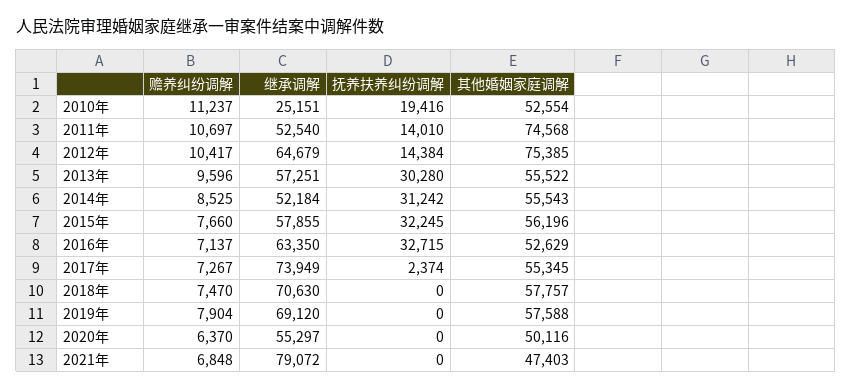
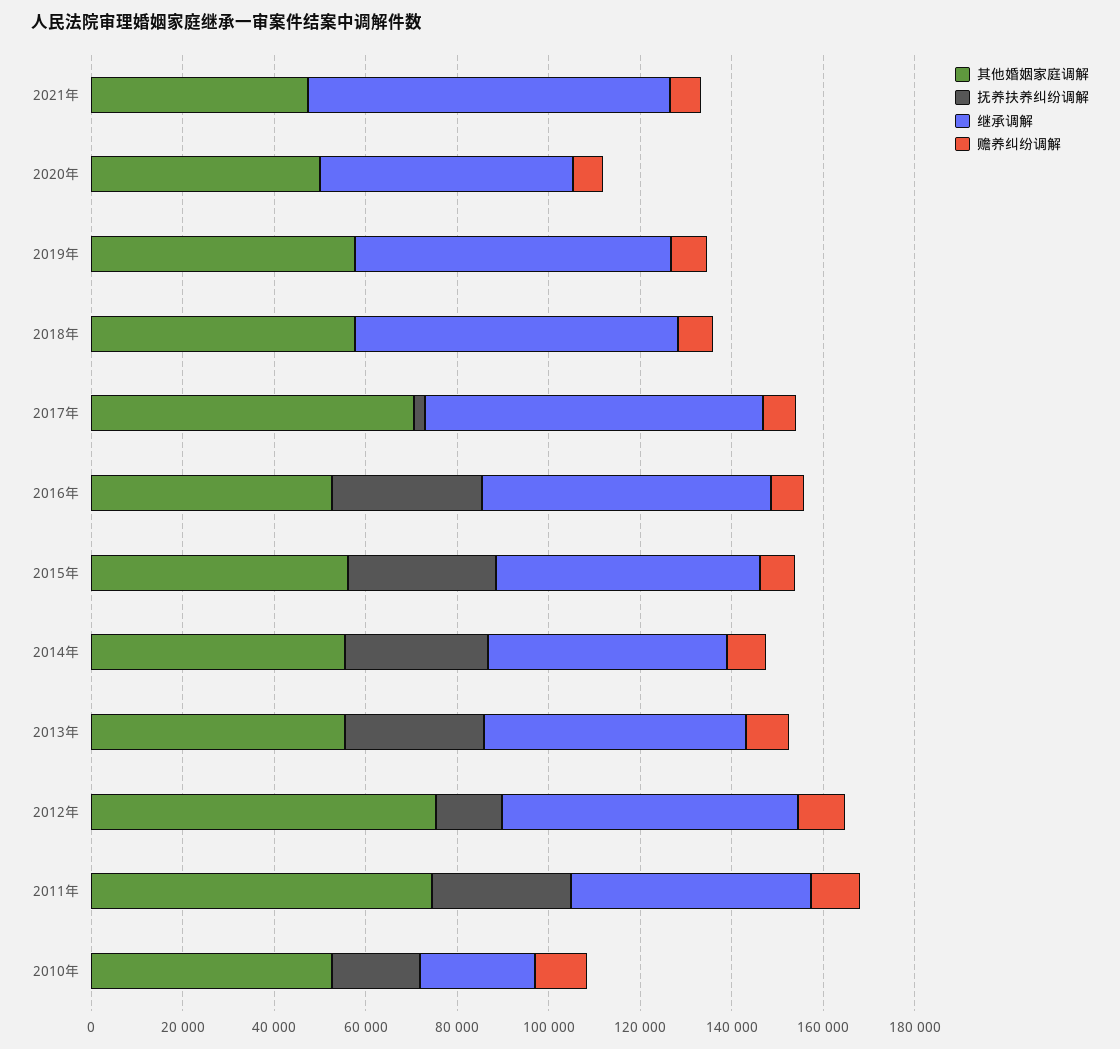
抚养扶养纠纷调解, 2011年: 14010 -> 30000
其他婚姻家庭调解, 2017年: 55345 -> 70000

